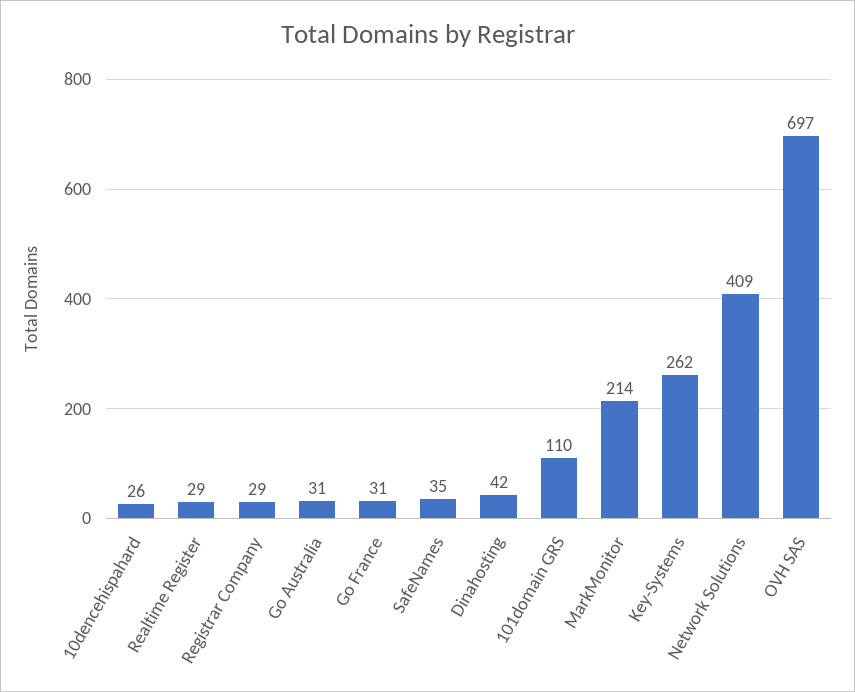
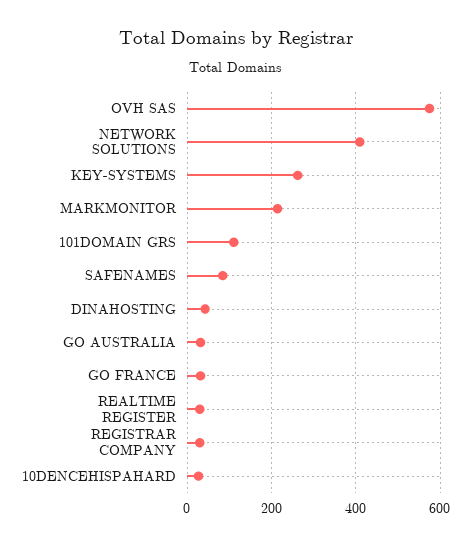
SafeNames: 35 -> 80
OVH SAS: 697 -> 580

